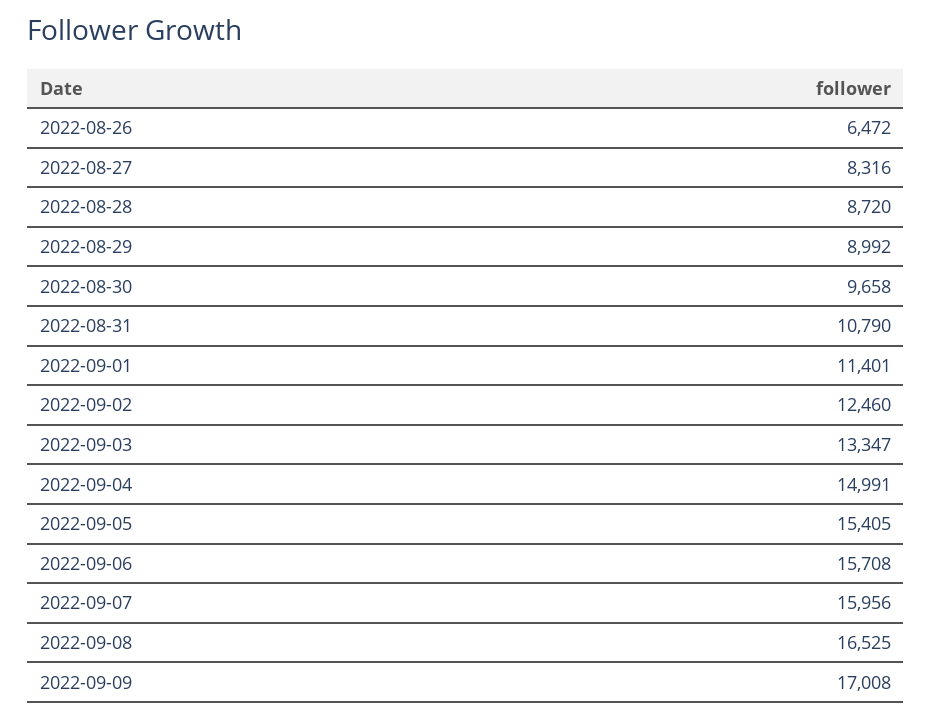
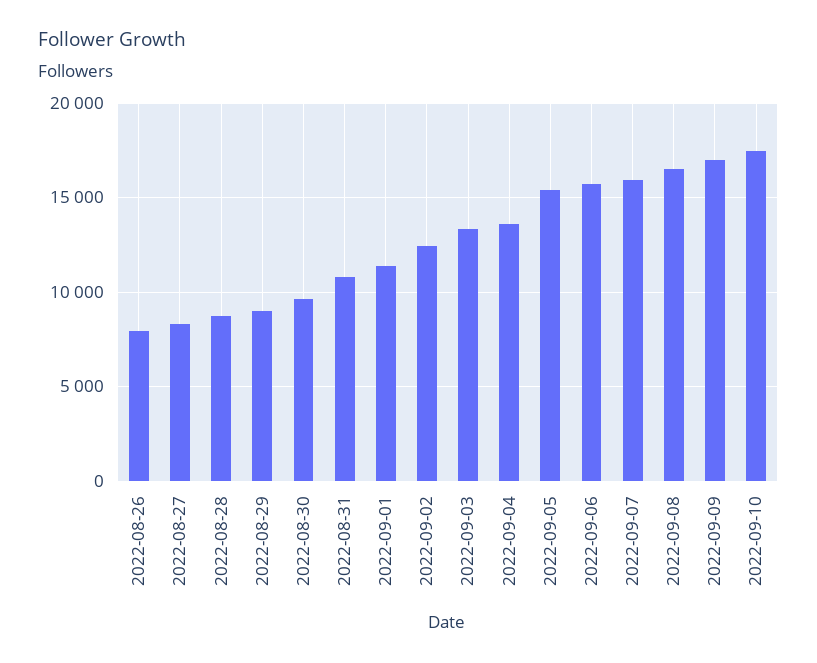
2022-08-26: 6472 -> 8000
2022-09-04: 14991 -> 13500
2022-09-10: none -> 17500

